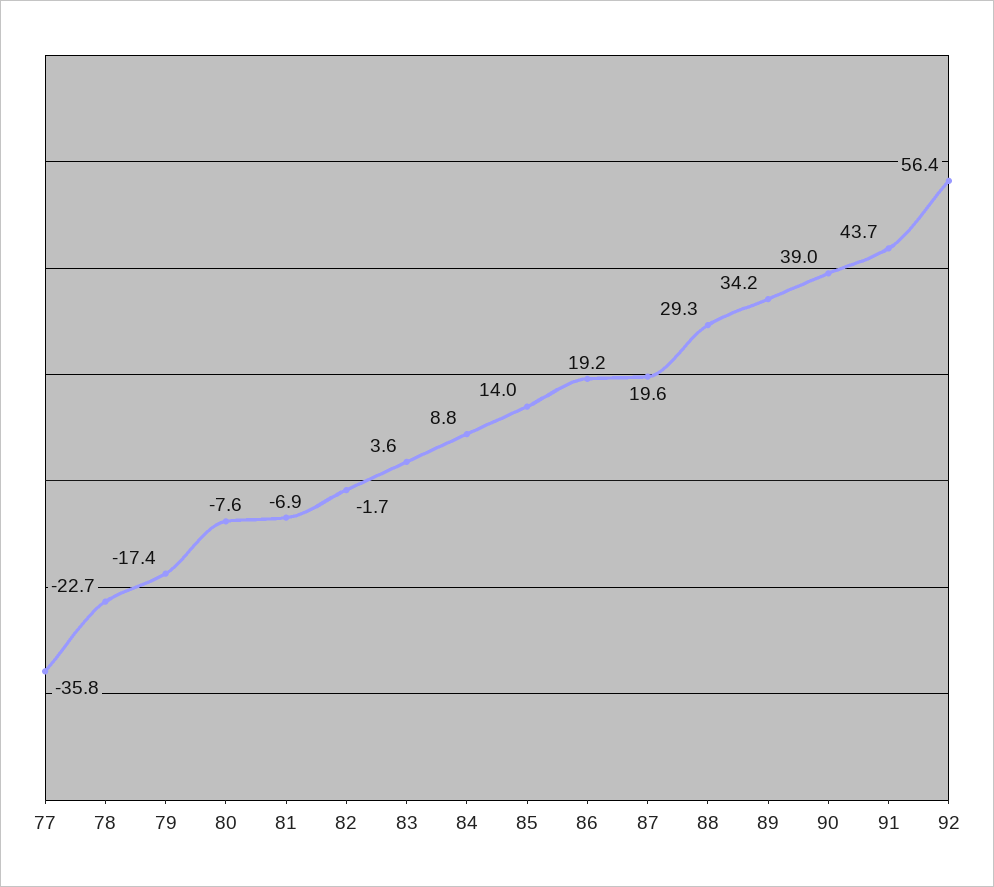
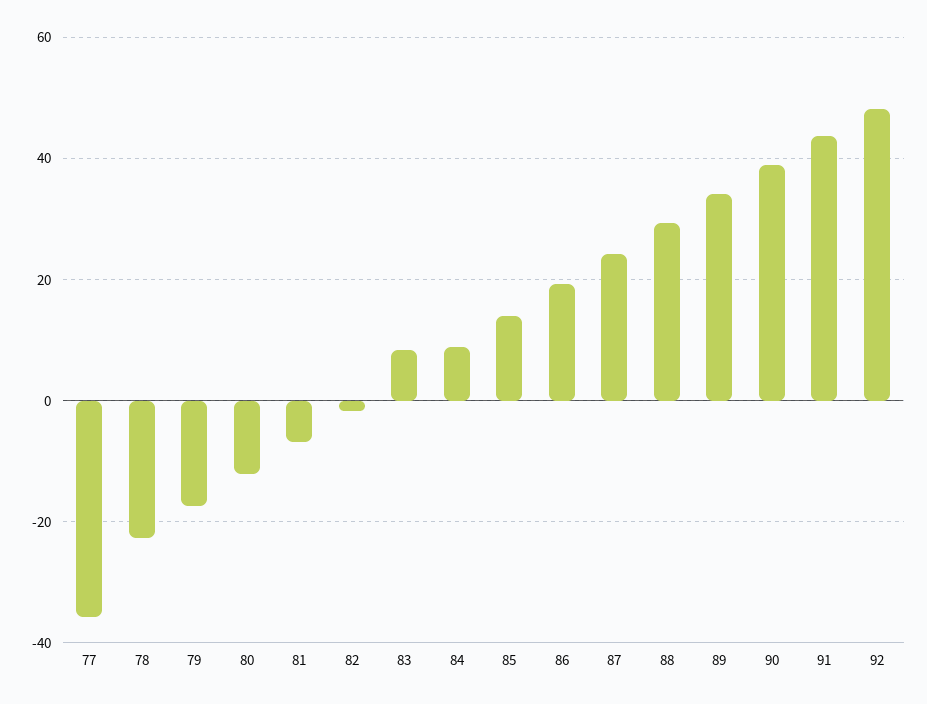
80: -7.6 -> -12
83: 3.6 -> 8
87: 19.6 -> 24
92: 56.4 -> 48

